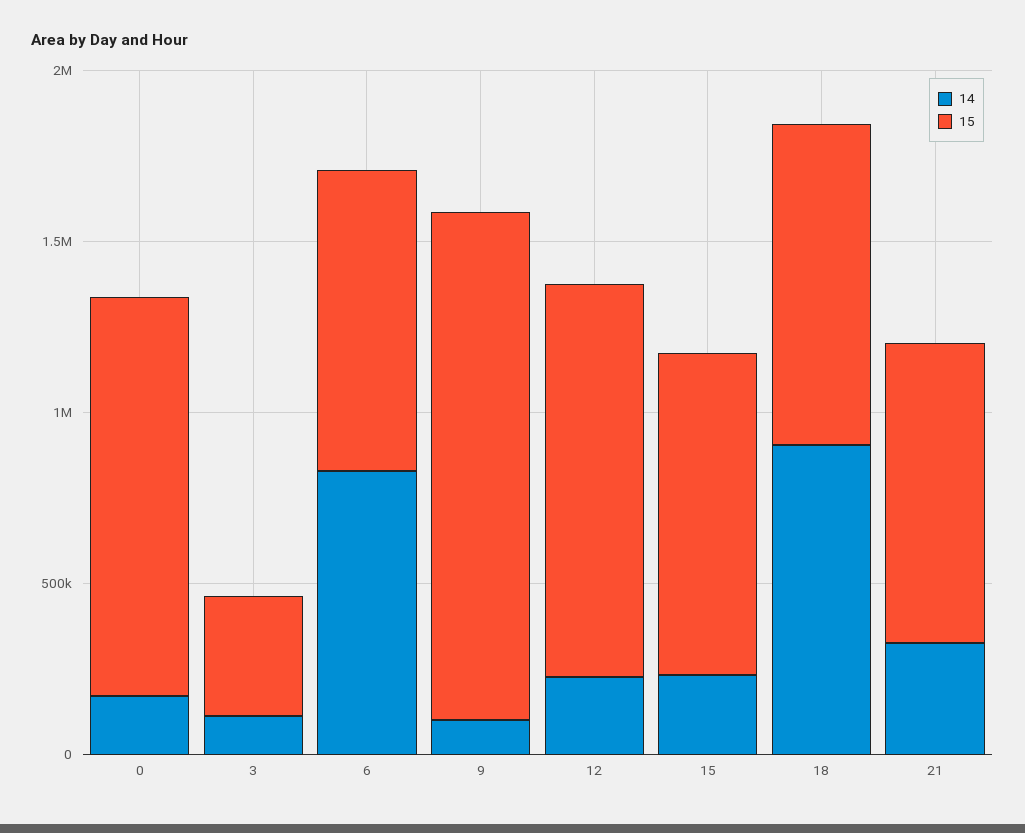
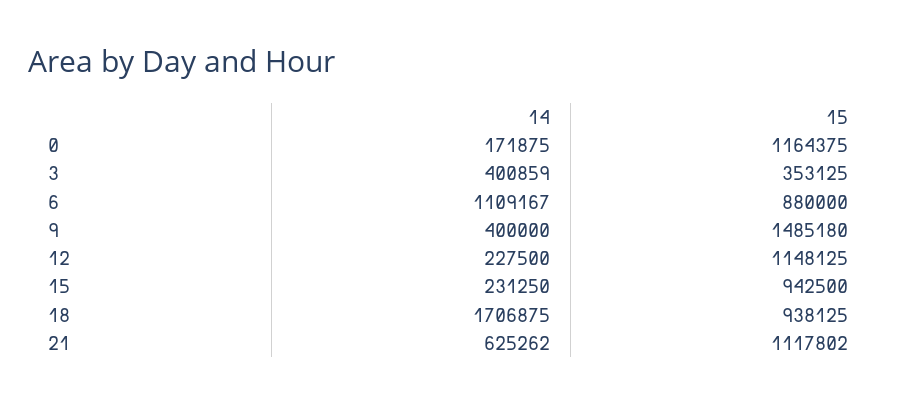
14, 3: 100000 -> 400859
14, 6: 800000 -> 1109167
14, 9: 100000 -> 400000
14, 18: 900000 -> 1706875
14, 21: 300000 -> 625262
15, 21: 900000 -> 1117802

